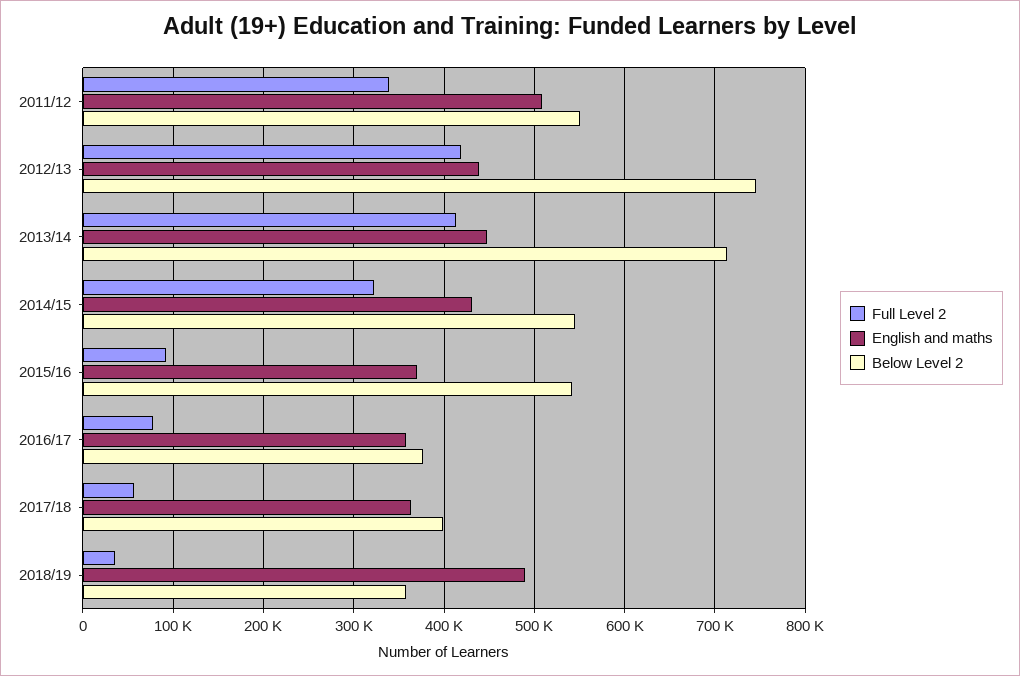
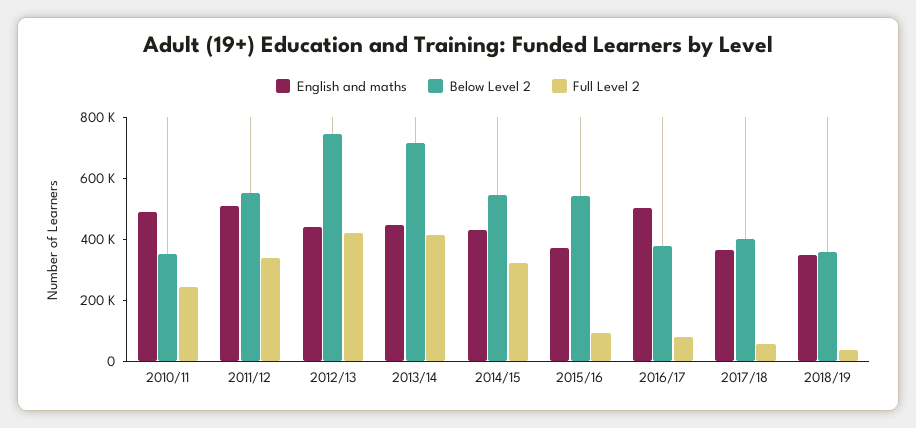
English and maths, 2016/17: 360000 -> 500000
English and maths, 2018/19: 490000 -> 350000
English and maths, 2010/11: none -> 500000
Below Level 2, 2010/11: none -> 350000
Full Level 2, 2010/11: none -> 250000

